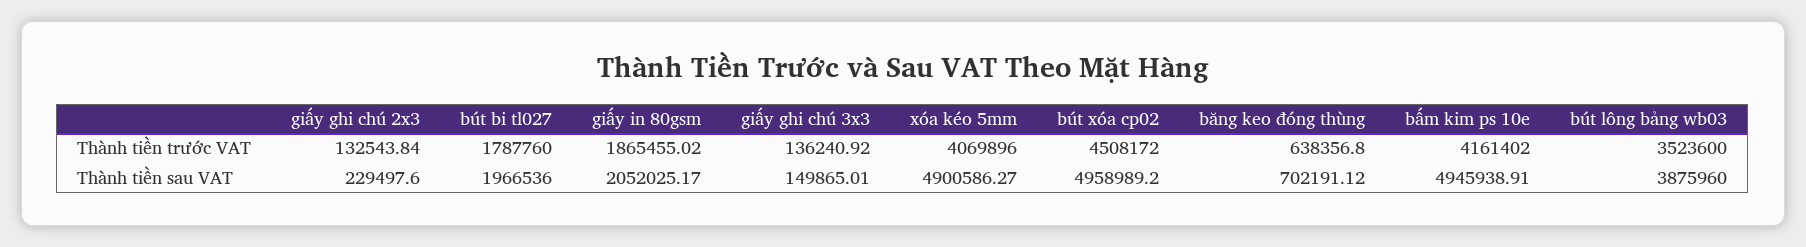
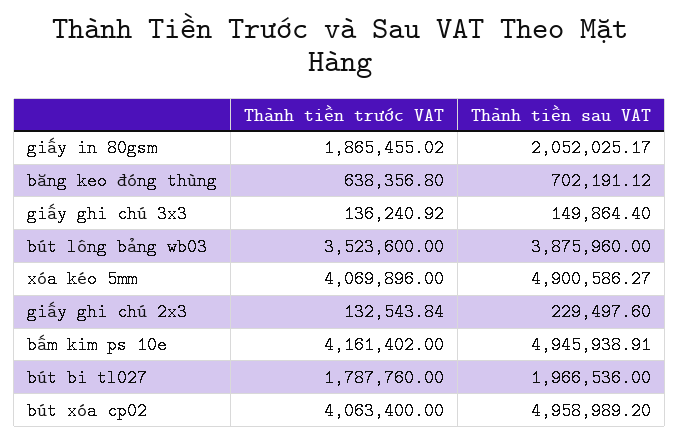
bút xóa cp02, Thành tiền trước VAT: 4508172 -> 4063400
giấy ghi chú 3x3, Thành tiền sau VAT: 149865.01 -> 149864.4

